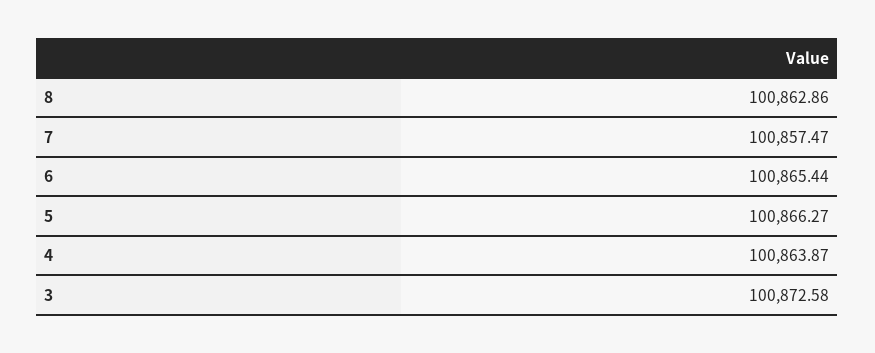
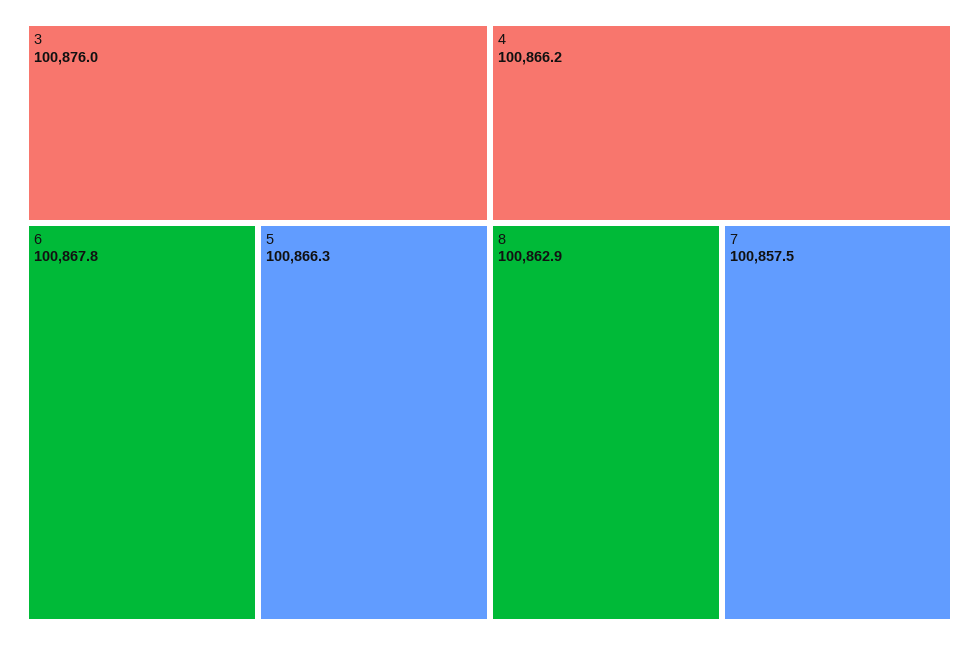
6: 100865.44 -> 100867.8
4: 100863.87 -> 100866.2
3: 100872.58 -> 100876

